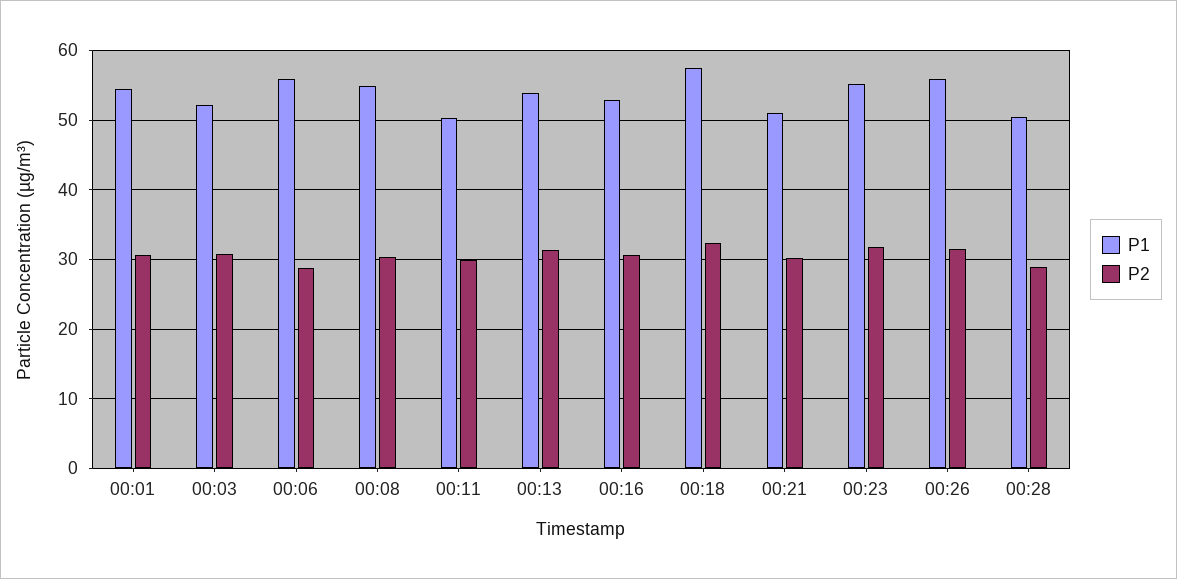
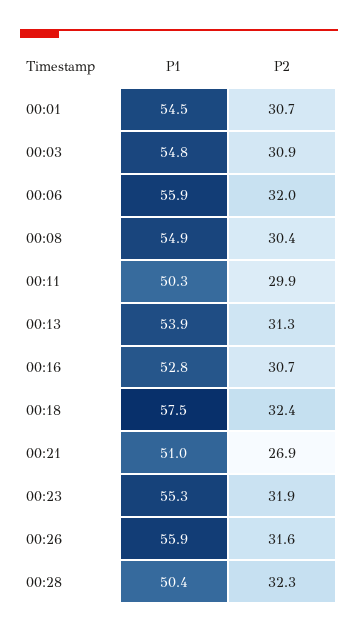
P1, 00:03: 52 -> 54.8
P2, 00:06: 29 -> 32
P2, 00:21: 30 -> 26.9
P2, 00:28: 29 -> 32.3

